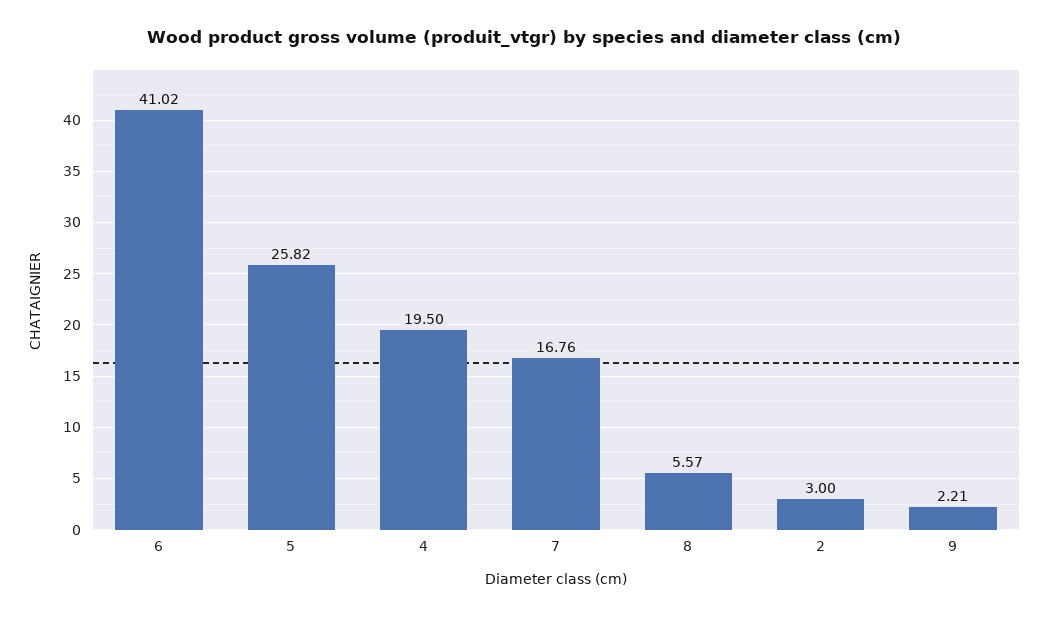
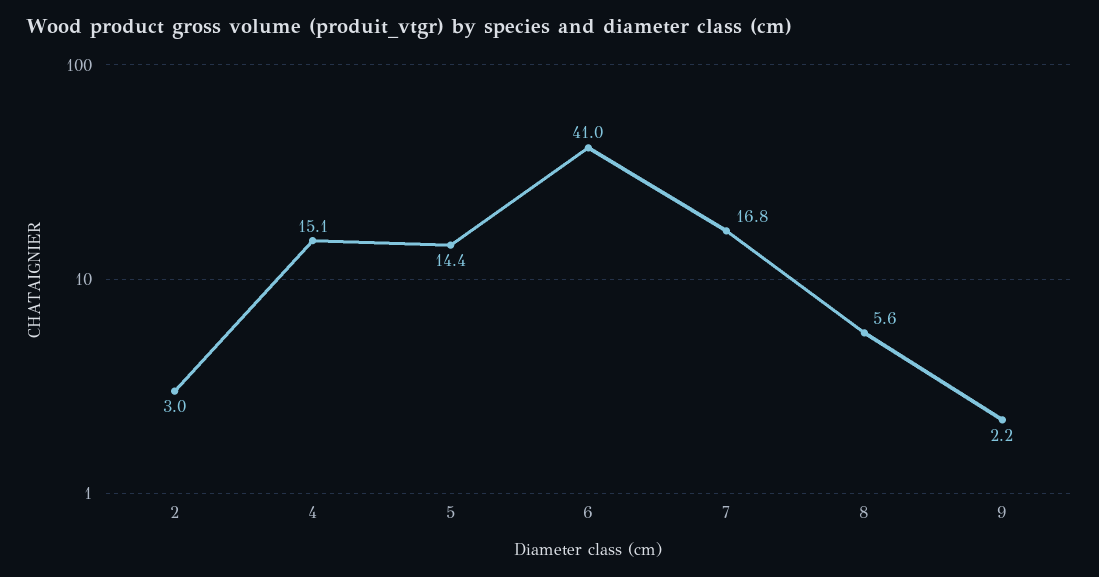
5: 25.82 -> 14.4
4: 19.5 -> 15.1

